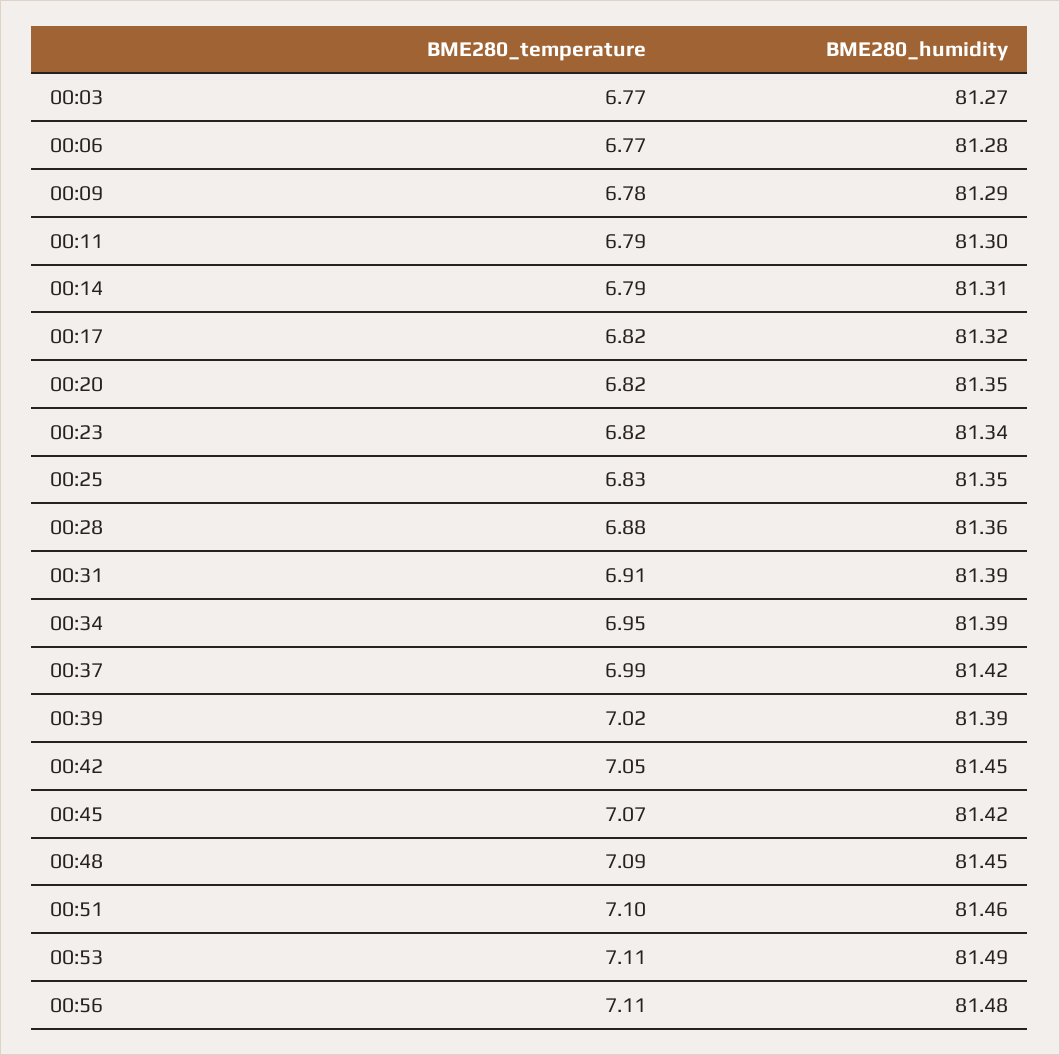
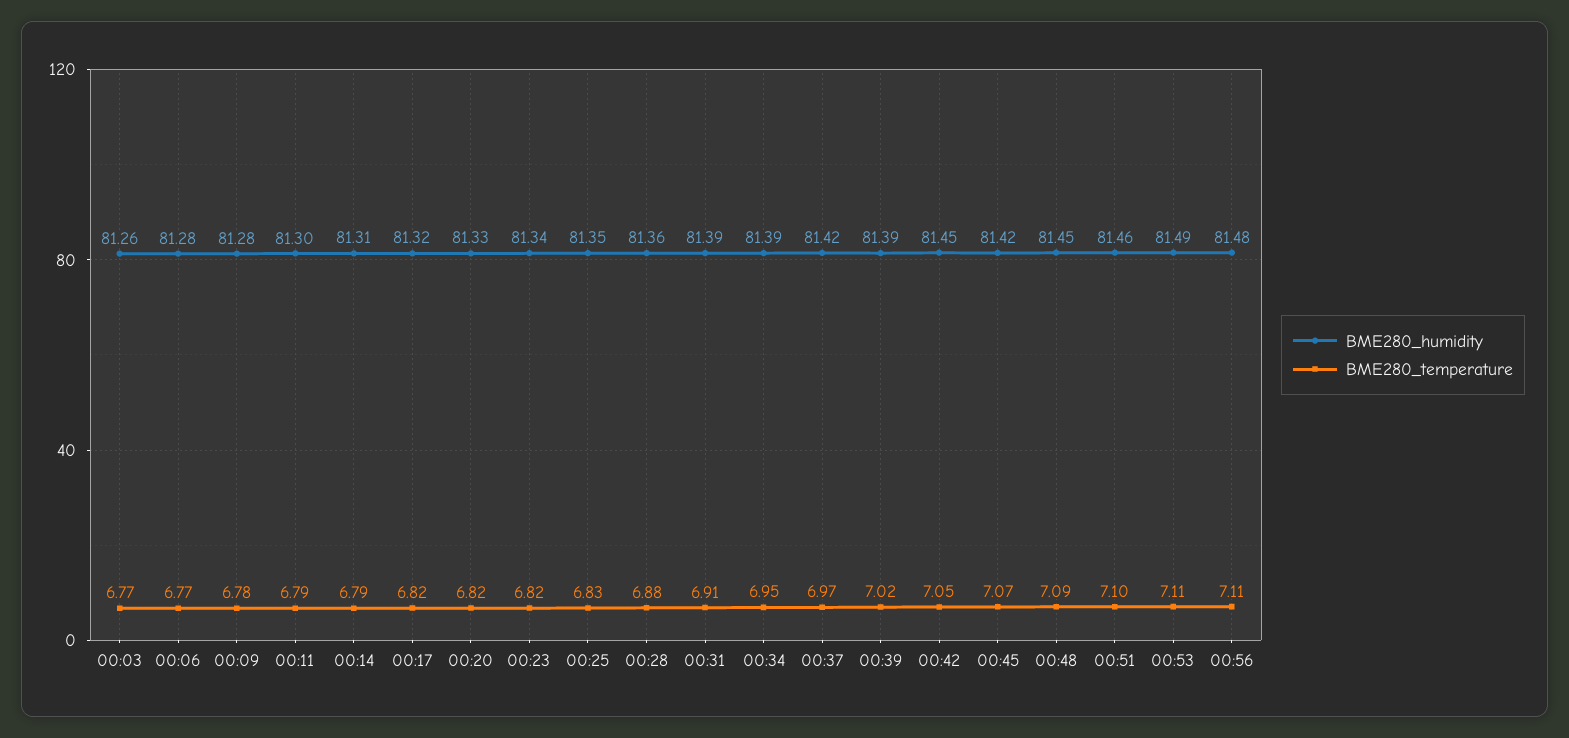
BME280_humidity, 00:03: 81.27 -> 81.26
BME280_humidity, 00:09: 81.29 -> 81.28
BME280_humidity, 00:20: 81.35 -> 81.33
BME280_temperature, 00:37: 6.99 -> 6.97

